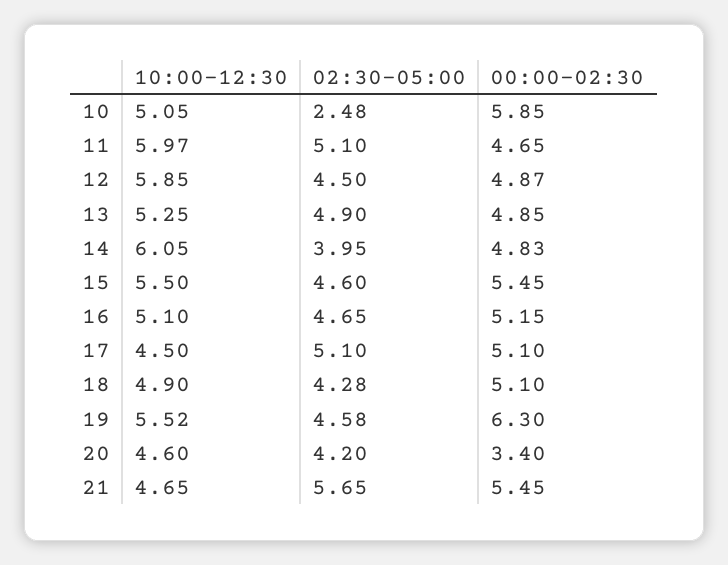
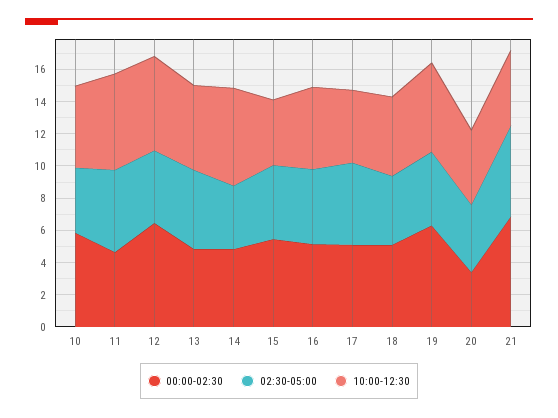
02:30-05:00, 10: 2.48 -> 4
00:00-02:30, 12: 4.87 -> 6.5
10:00-12:30, 15: 5.5 -> 4
00:00-02:30, 21: 5.45 -> 7

